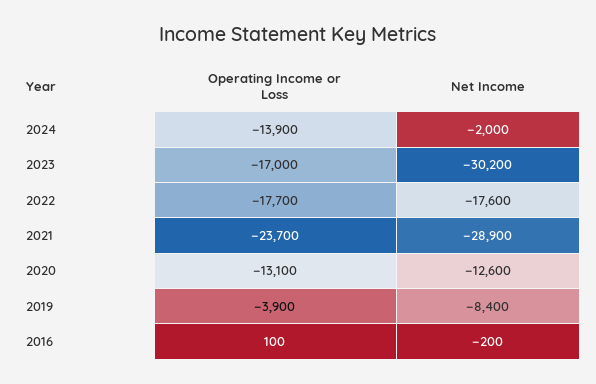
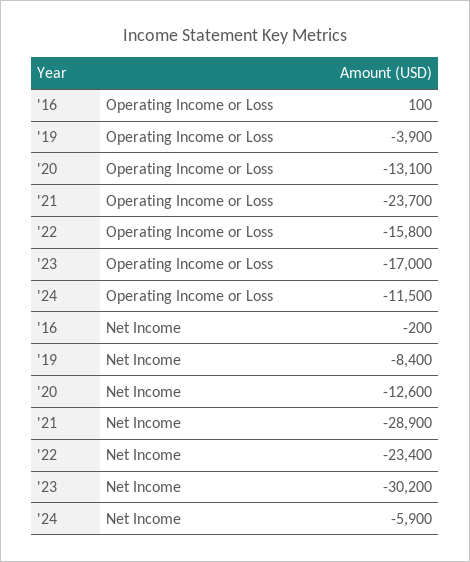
Operating Income or Loss, 2024: -13900 -> -11500
Net Income, 2024: -2000 -> -5900
Operating Income or Loss, 2022: -17700 -> -15800
Net Income, 2022: -17600 -> -23400

